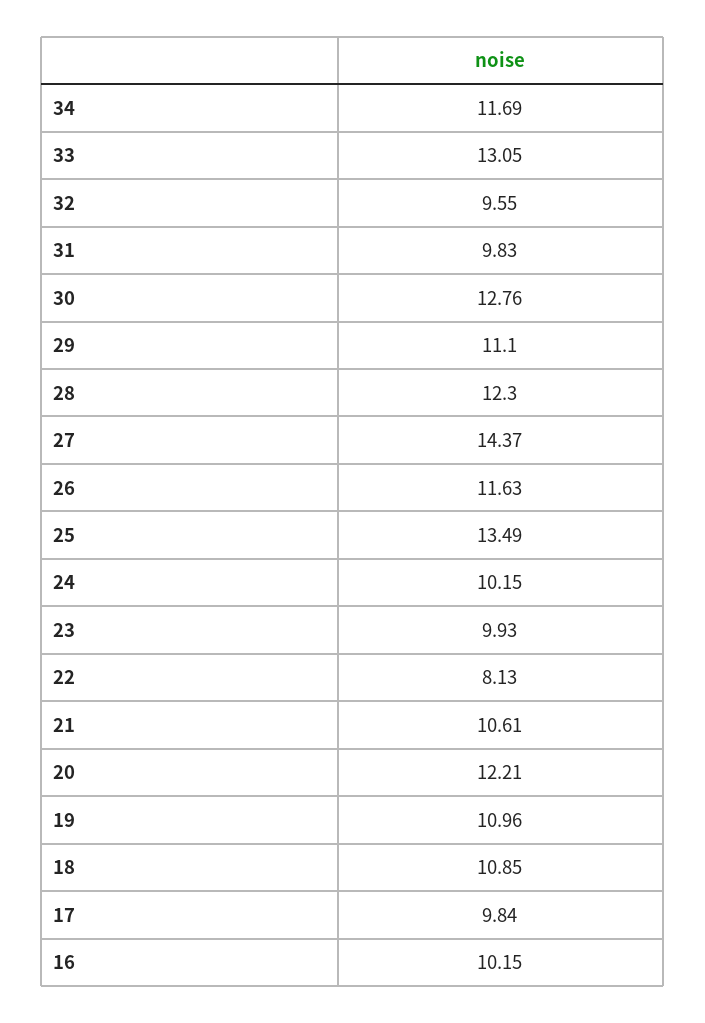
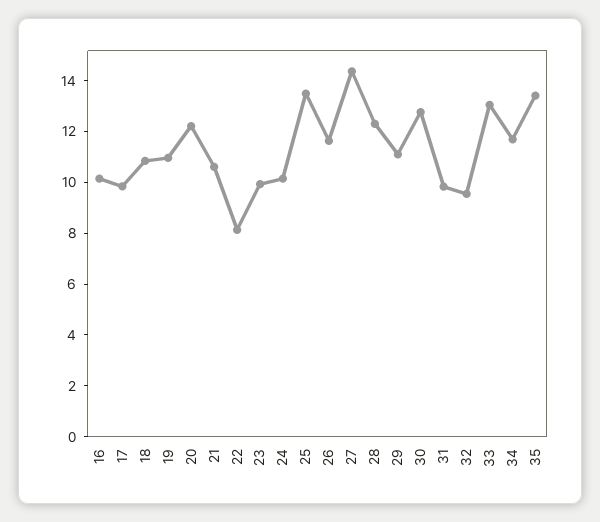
35: none -> 13.5

